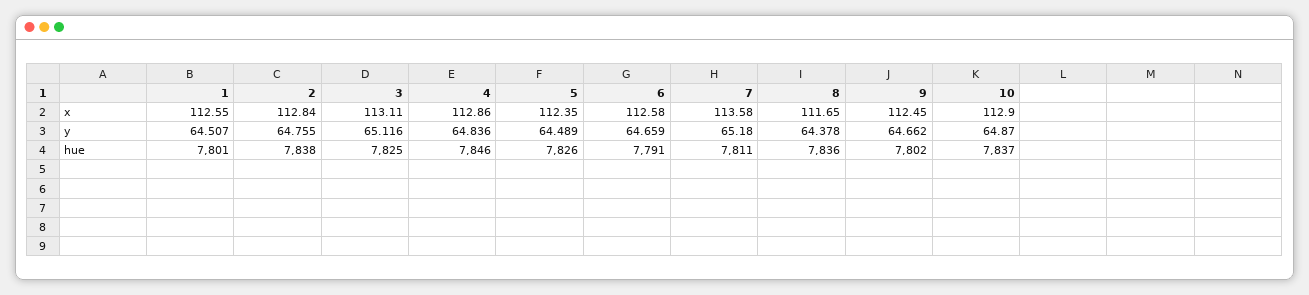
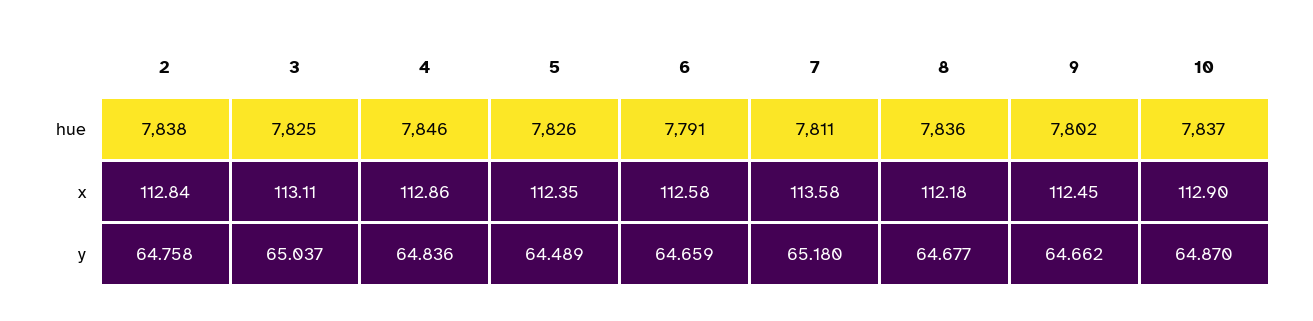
1, x: 112.55 -> none
8, x: 111.65 -> 112.18
1, y: 64.507 -> none
2, y: 64.755 -> 64.758
3, y: 65.116 -> 65.037
8, y: 64.378 -> 64.677
1, hue: 7801 -> none

